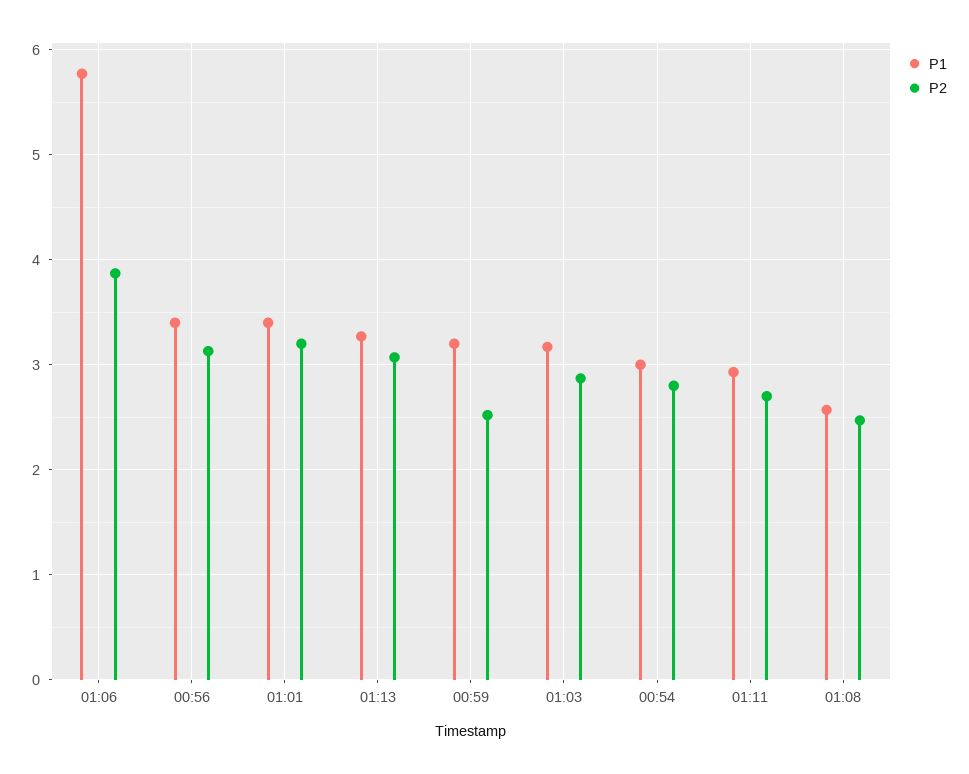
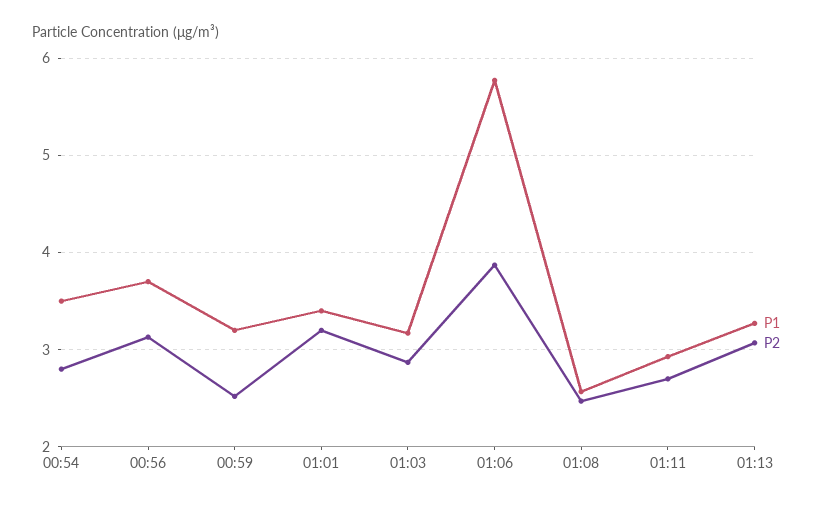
P1, 00:56: 3.4 -> 3.7
P1, 00:54: 3 -> 3.5

